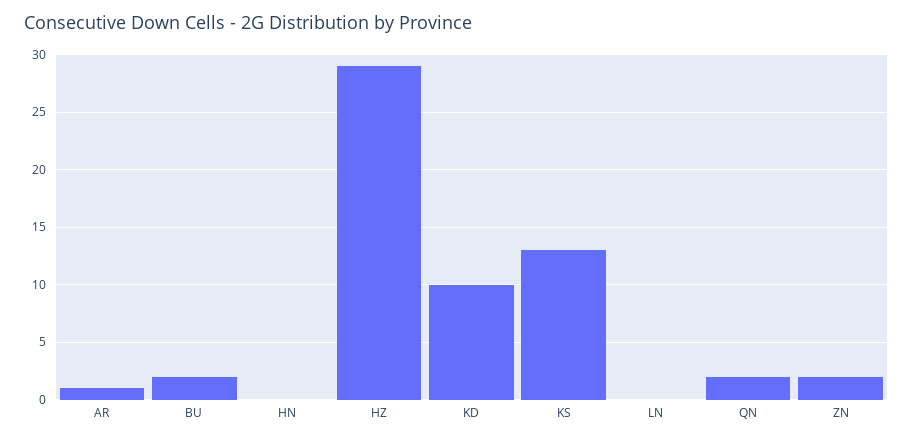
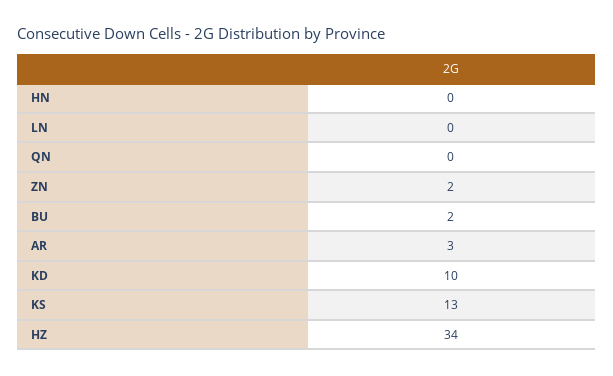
AR: 1 -> 3
HZ: 29 -> 34
QN: 2 -> 0

